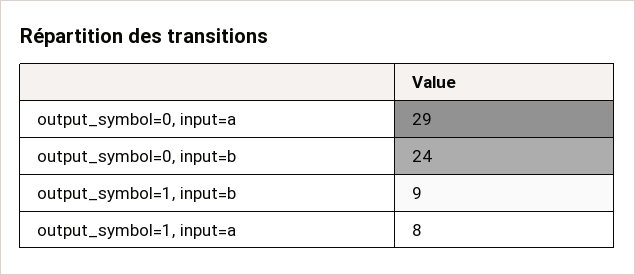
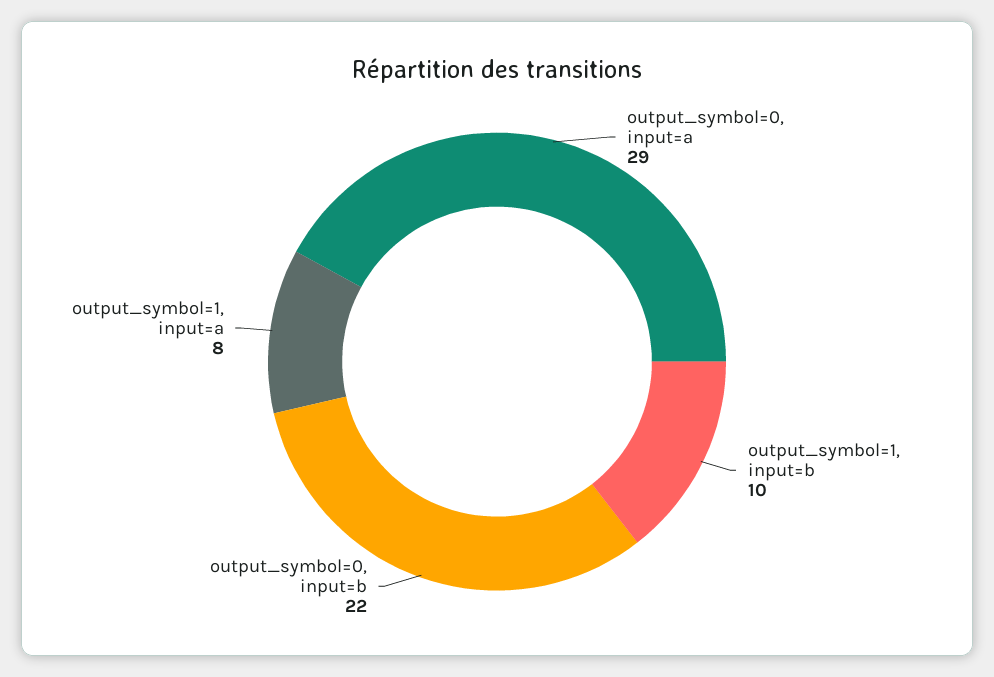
output_symbol=0, input=b: 24 -> 22
output_symbol=1, input=b: 9 -> 10

